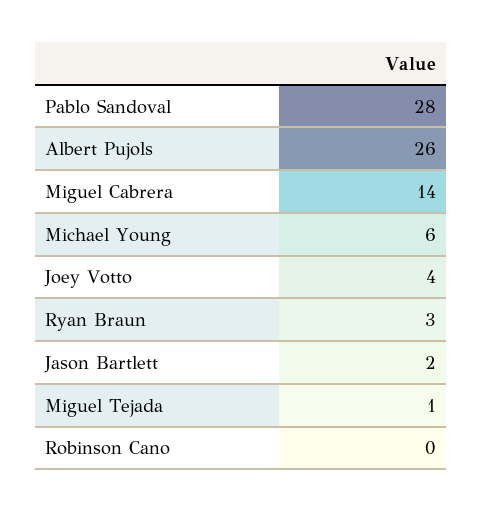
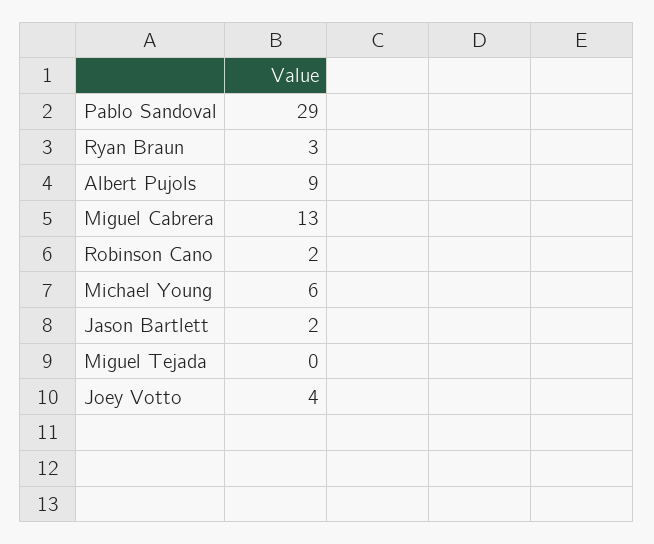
Pablo Sandoval: 28 -> 29
Albert Pujols: 26 -> 9
Miguel Cabrera: 14 -> 13
Miguel Tejada: 1 -> 0
Robinson Cano: 0 -> 2

